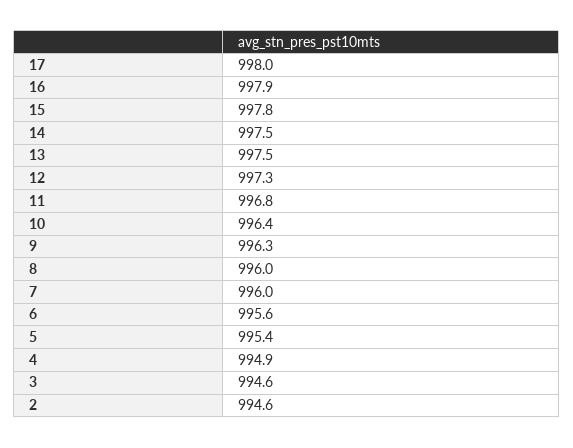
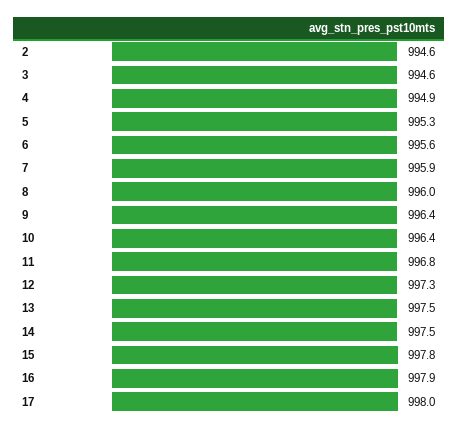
9: 996.3 -> 996.4
7: 996 -> 995.9
5: 995.4 -> 995.3

